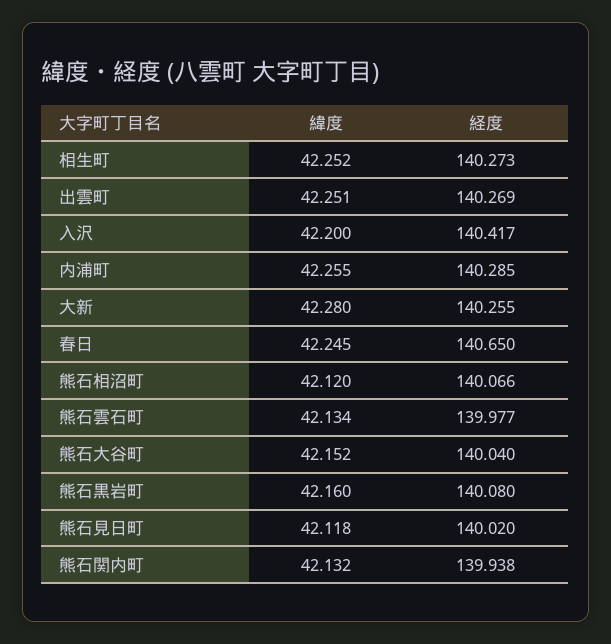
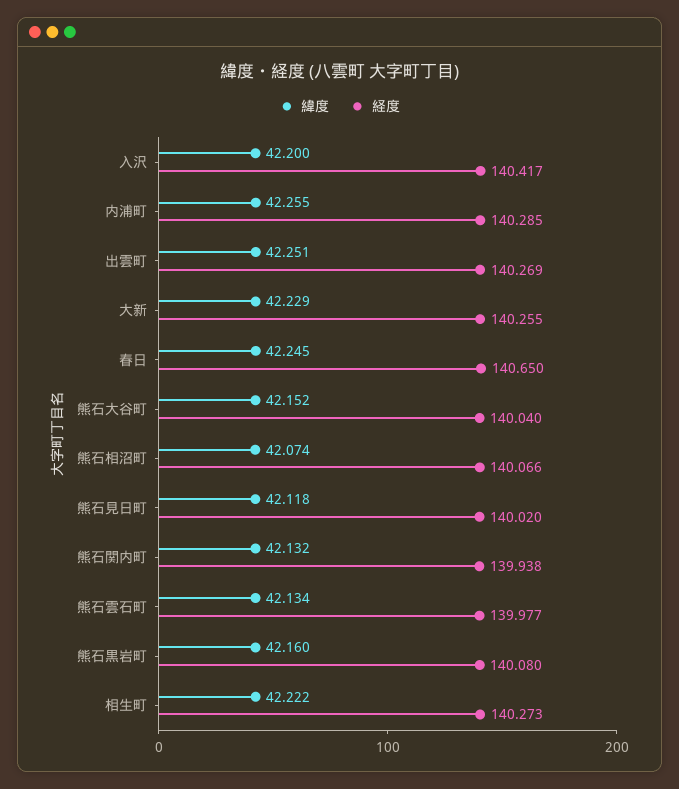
緯度, 相生町: 42.252 -> 42.222
緯度, 大新: 42.28 -> 42.229
緯度, 熊石相沼町: 42.12 -> 42.074

